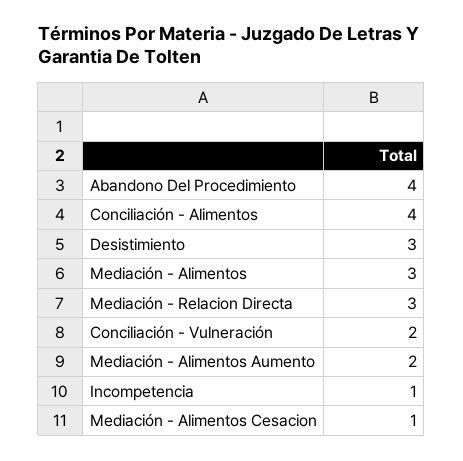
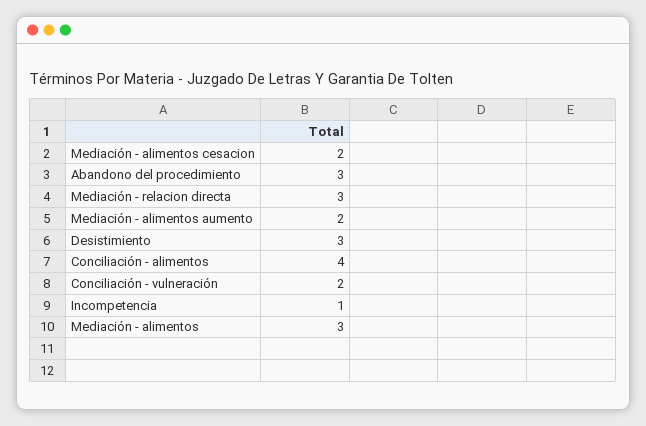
Abandono Del Procedimiento: 4 -> 3
Mediación - Alimentos Cesacion: 1 -> 2

